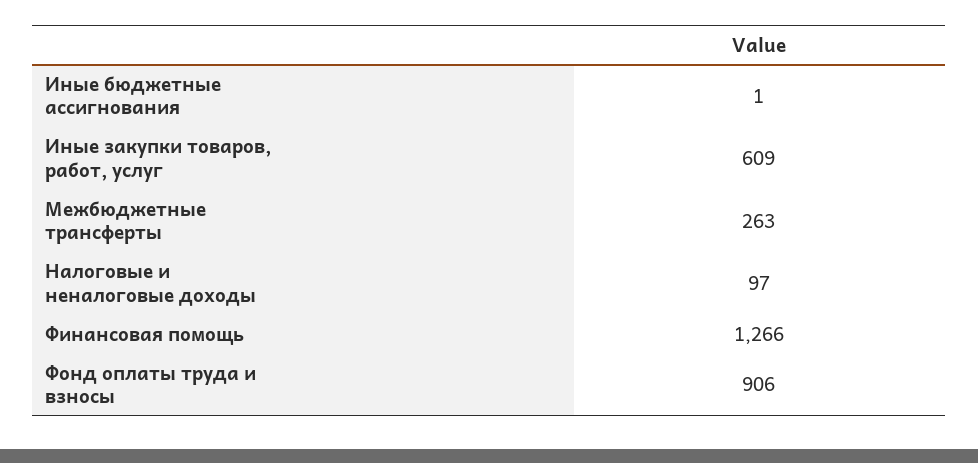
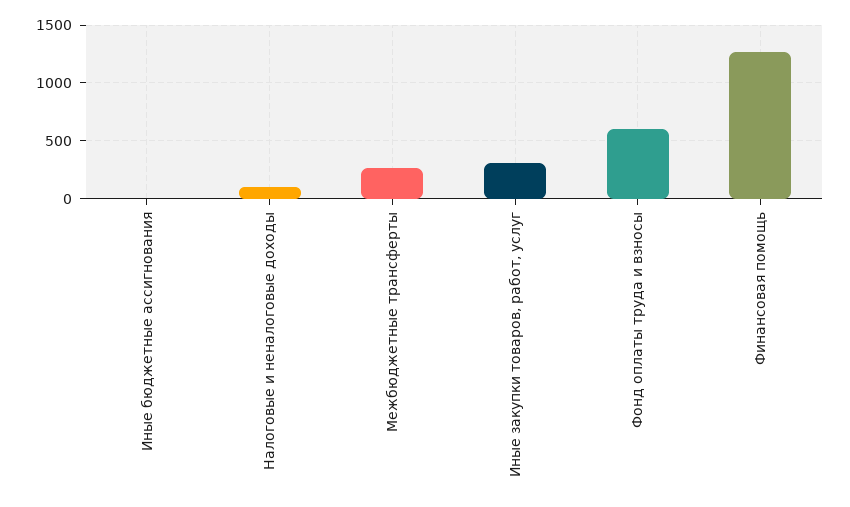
Иные закупки товаров, работ, услуг: 609 -> 300
Фонд оплаты труда и взносы: 906 -> 600

